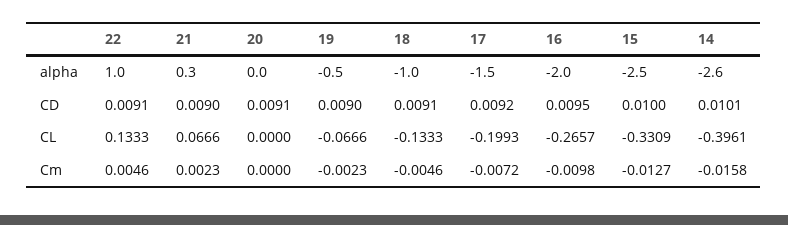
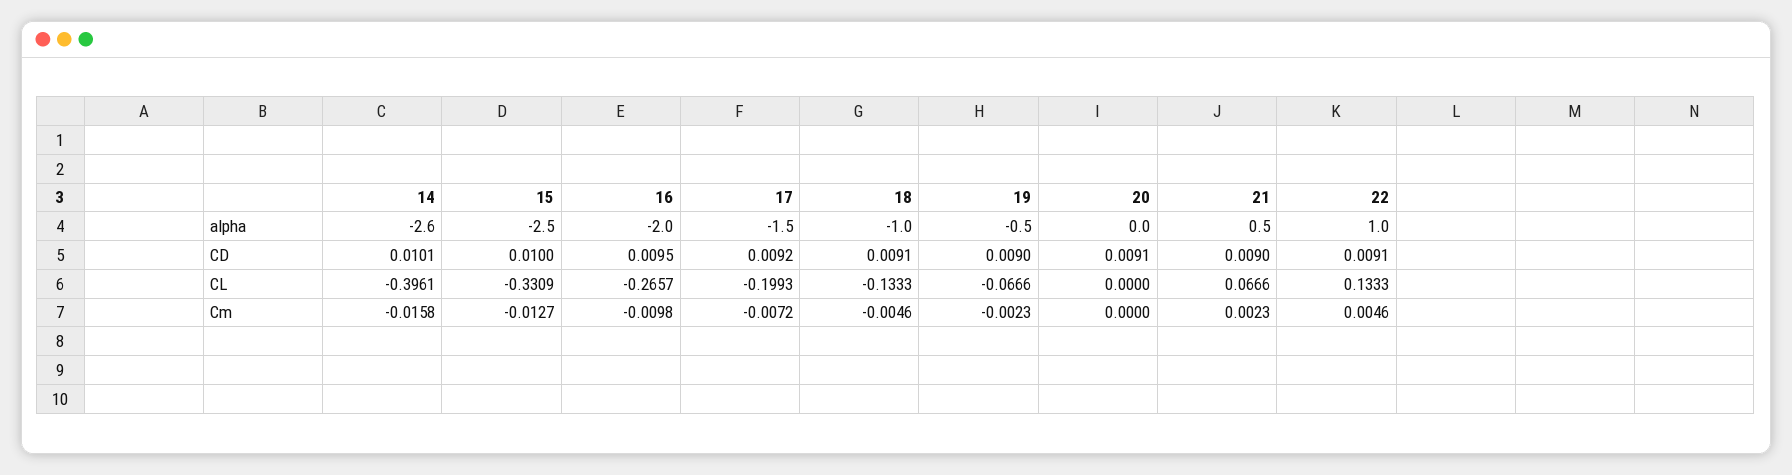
21, alpha: 0.3 -> 0.5

